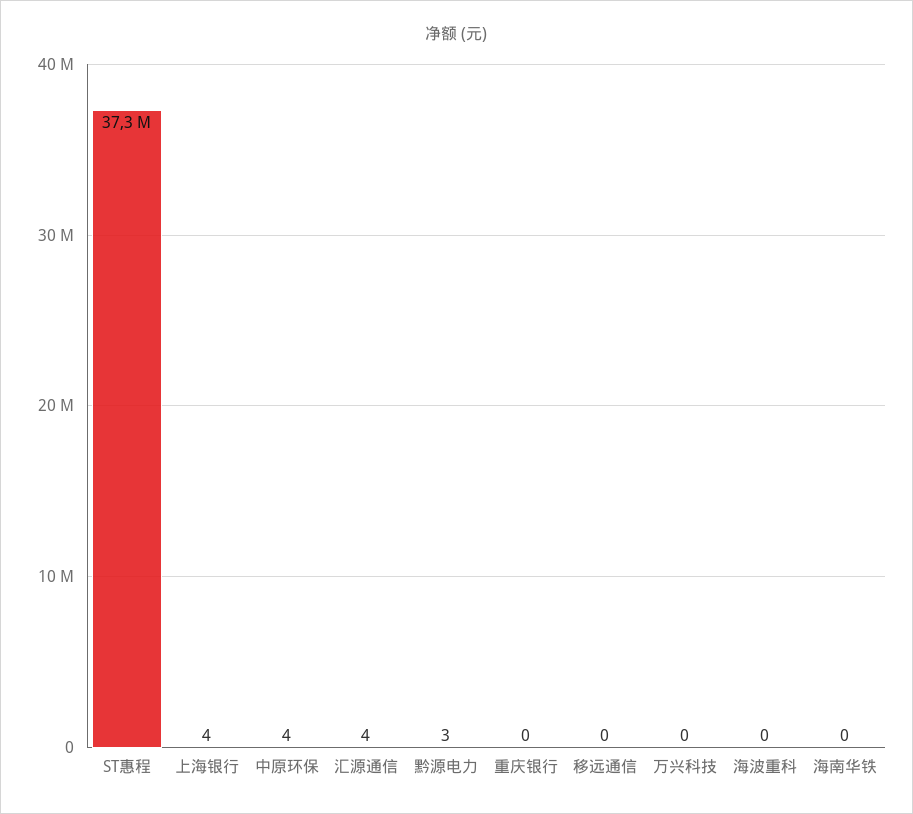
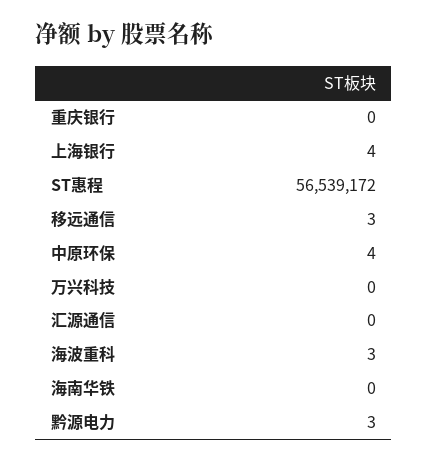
ST惠程: 37300000 -> 56539172
汇源通信: 4 -> 0
移远通信: 0 -> 3
海波重科: 0 -> 3

